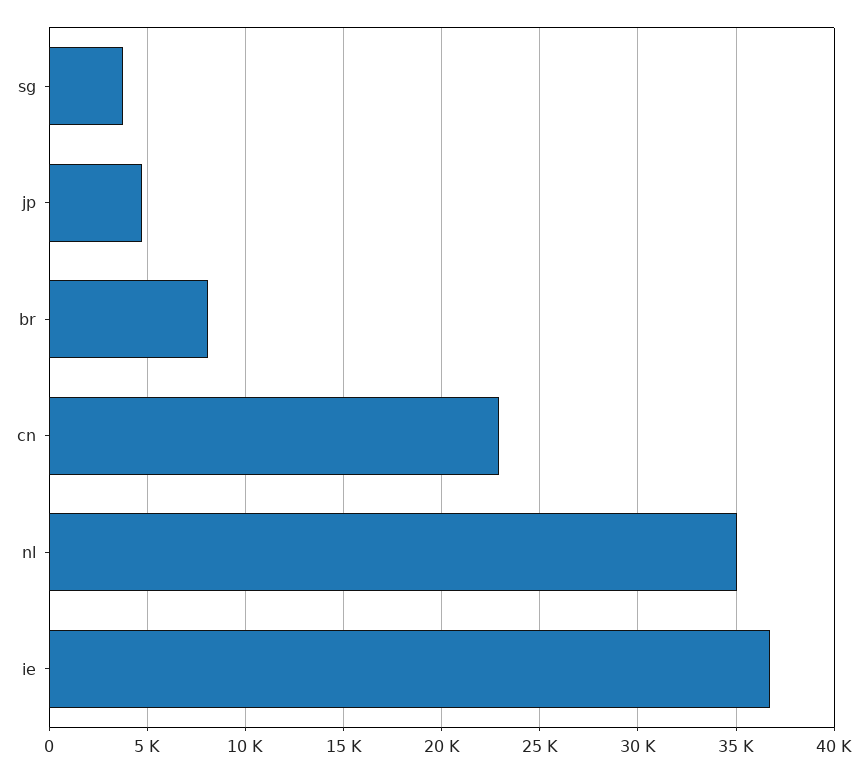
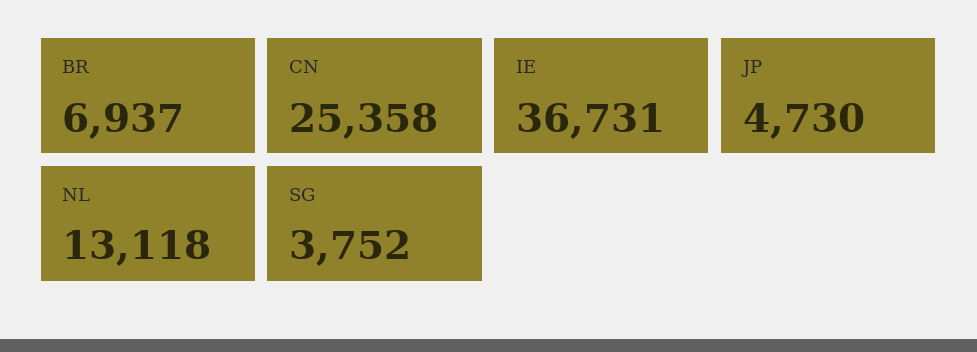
br: 8000 -> 6937
cn: 23000 -> 25358
nl: 35000 -> 13118

